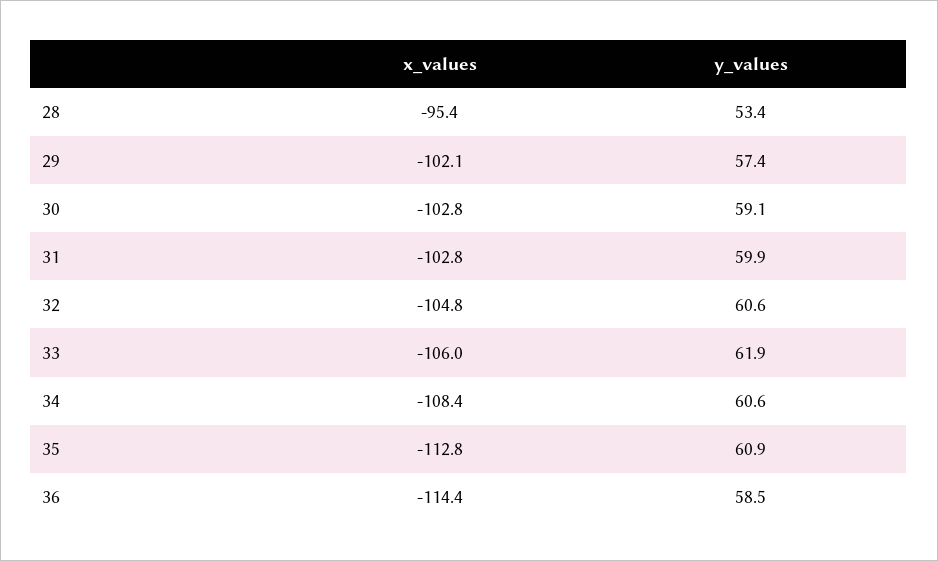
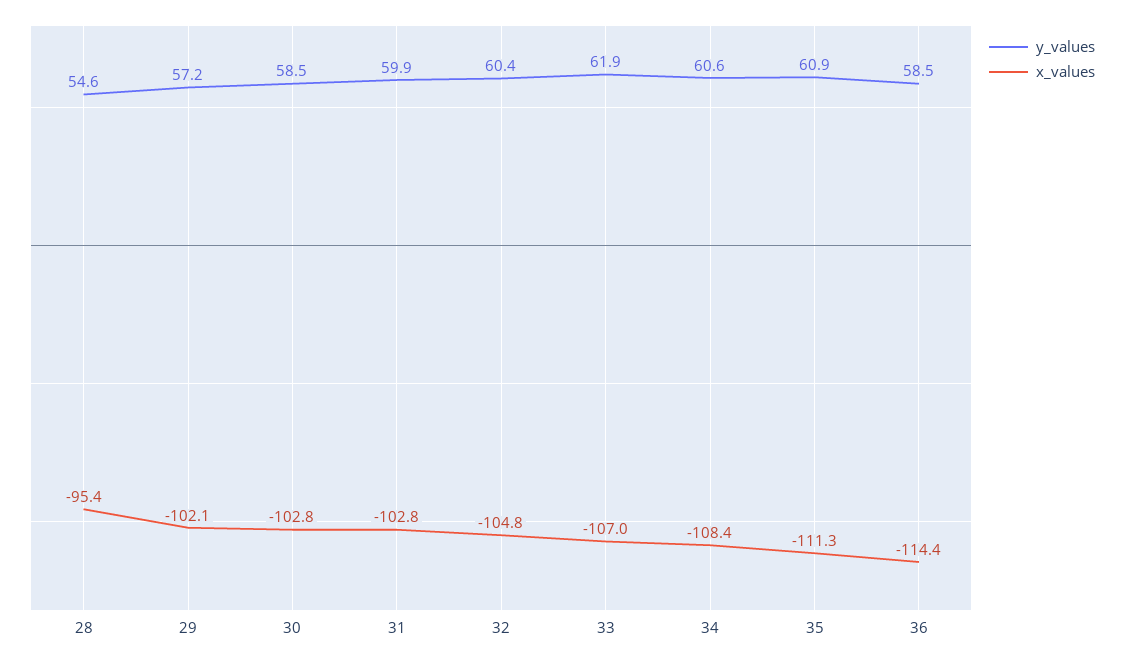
y_values, 28: 53.4 -> 54.6
y_values, 29: 57.4 -> 57.2
y_values, 30: 59.1 -> 58.5
y_values, 32: 60.6 -> 60.4
x_values, 33: -106 -> -107
x_values, 35: -112.8 -> -111.3

